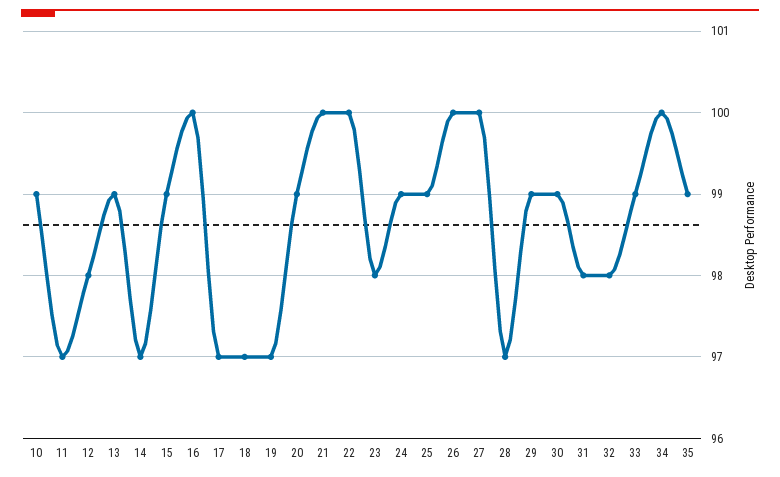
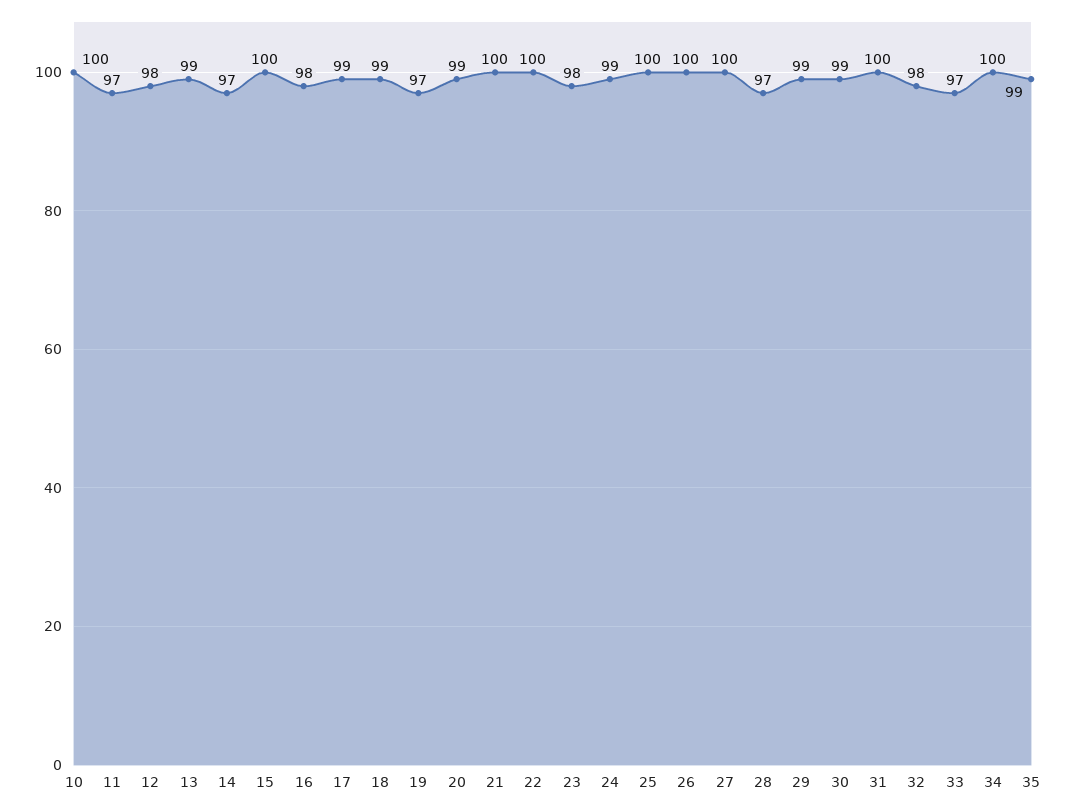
10: 99 -> 100
15: 99 -> 100
16: 100 -> 98
17: 97 -> 99
18: 97 -> 99
25: 99 -> 100
31: 98 -> 100
33: 99 -> 97

